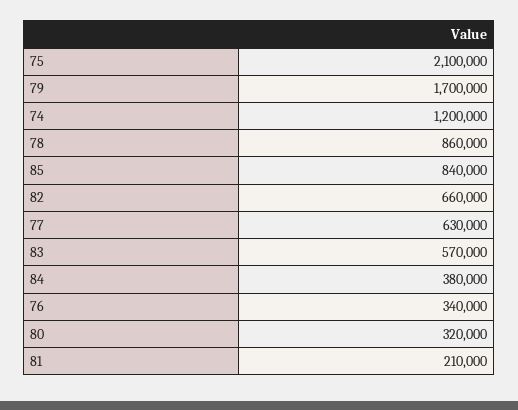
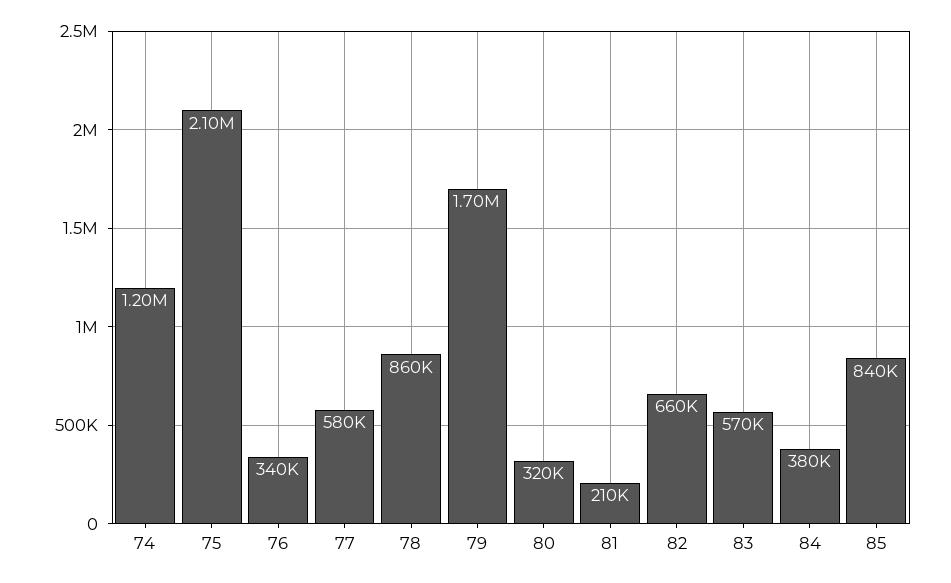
77: 630000 -> 580000

